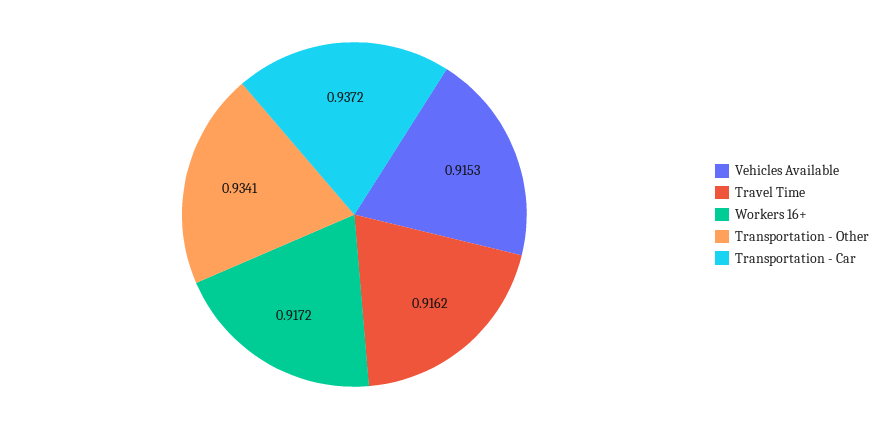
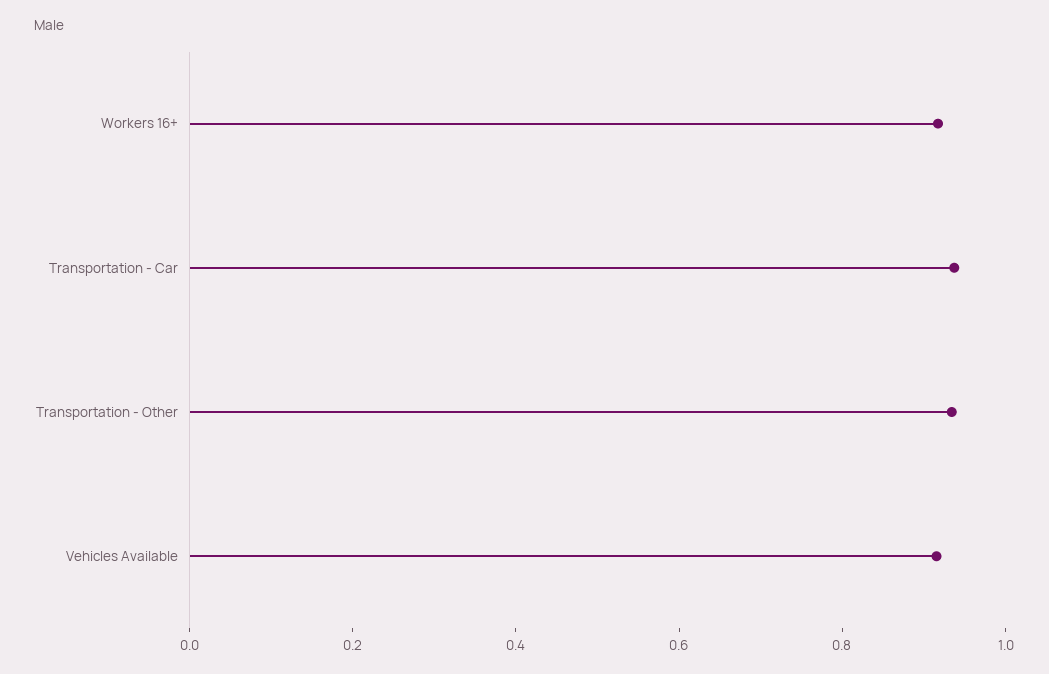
Travel Time: 0.9162 -> none

